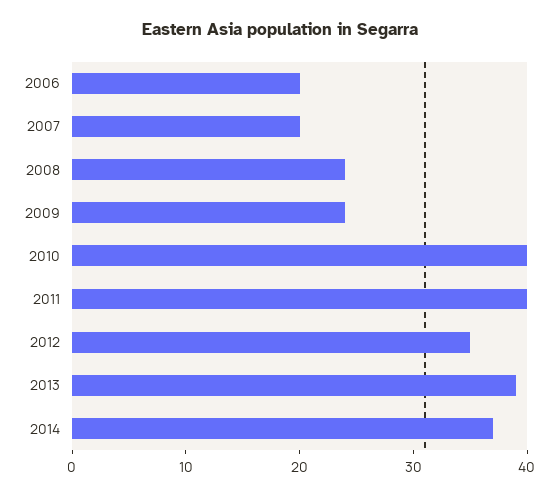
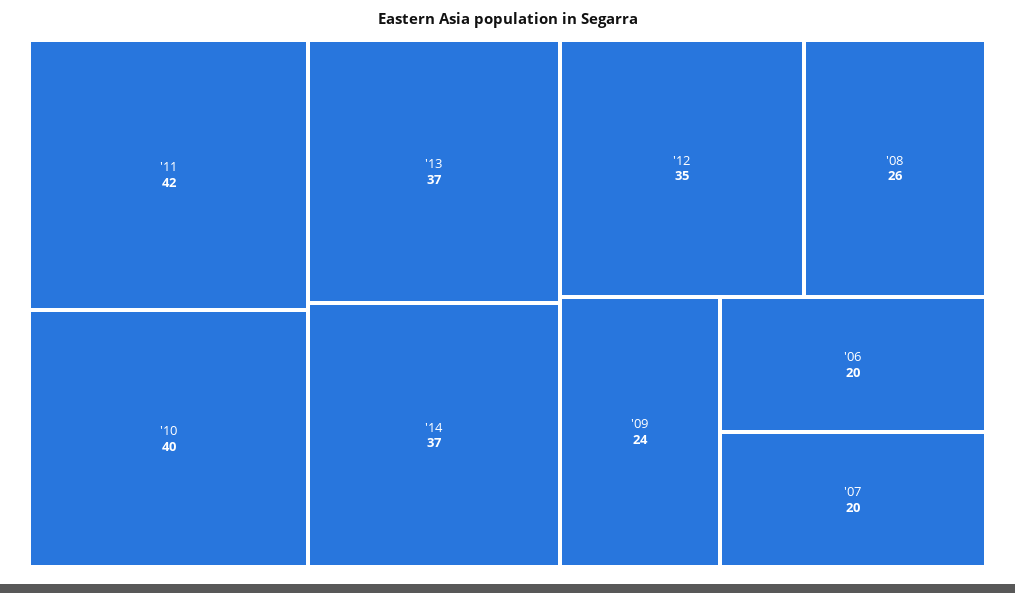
2008: 24 -> 26
2011: 40 -> 42
2013: 39 -> 37

